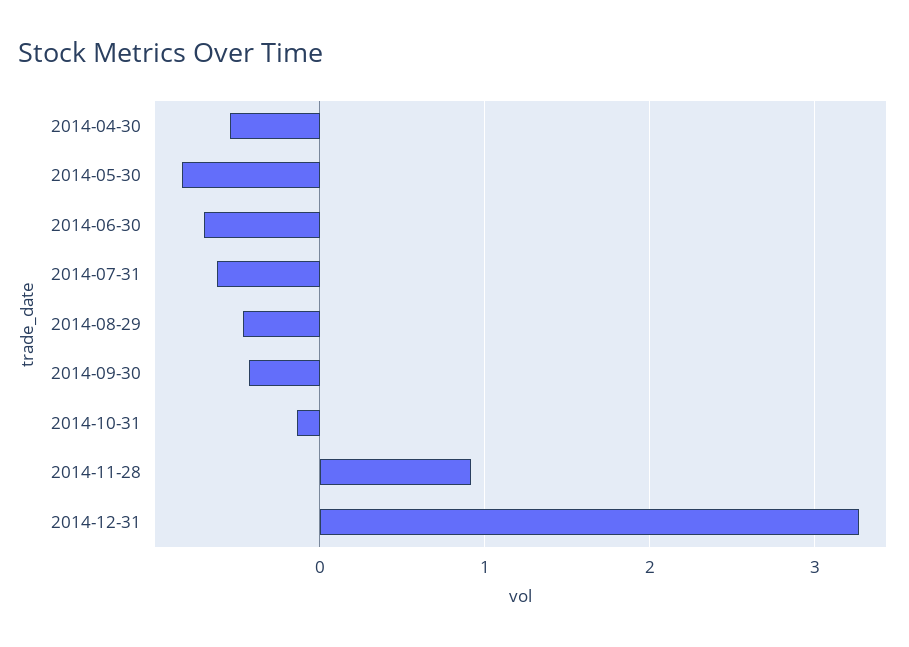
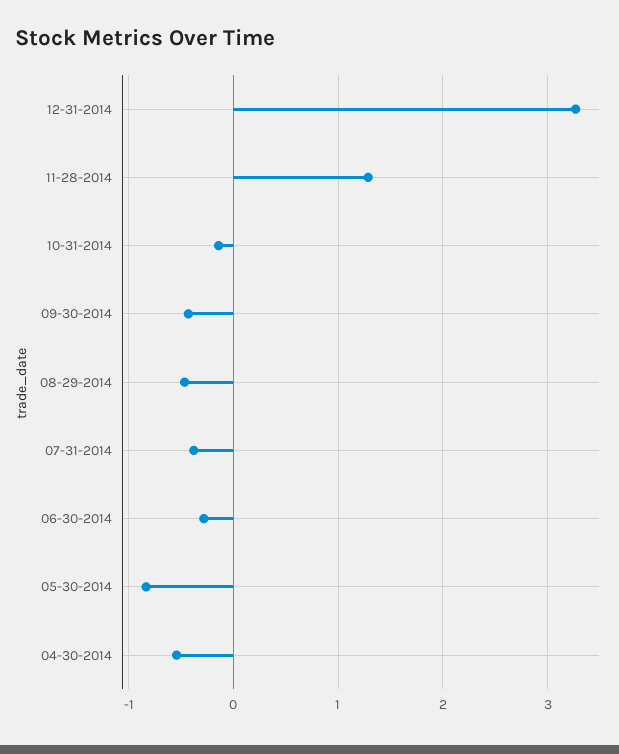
2014-06-30: -0.7 -> -0.3
2014-07-31: -0.6 -> -0.4
2014-11-28: 0.9 -> 1.3

